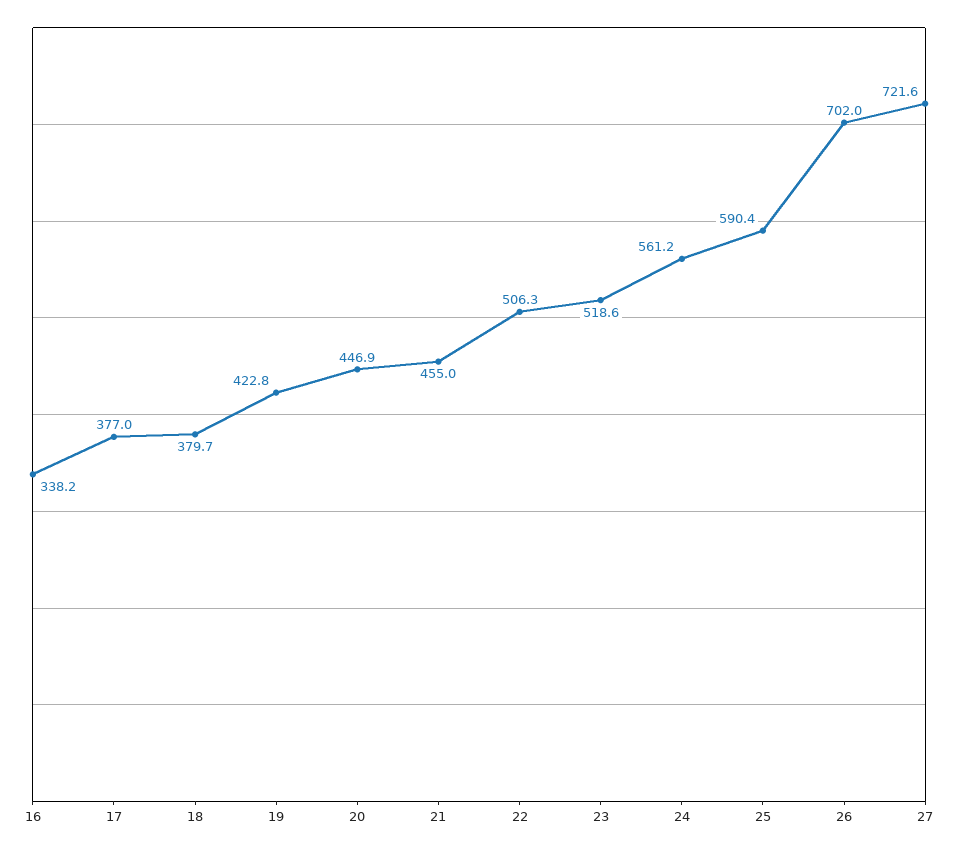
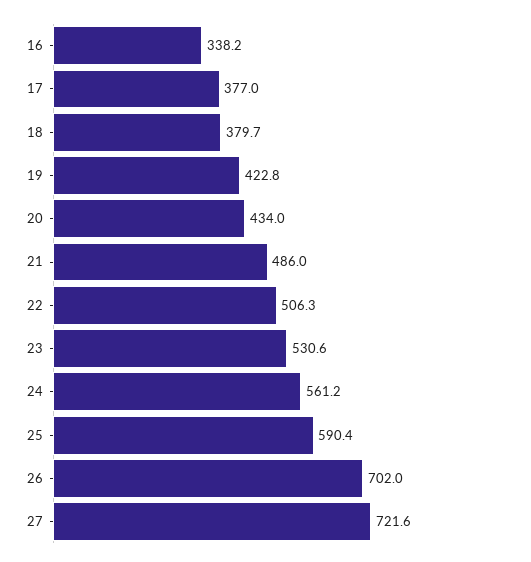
20: 446.9 -> 434
21: 455 -> 486
23: 518.6 -> 530.6

